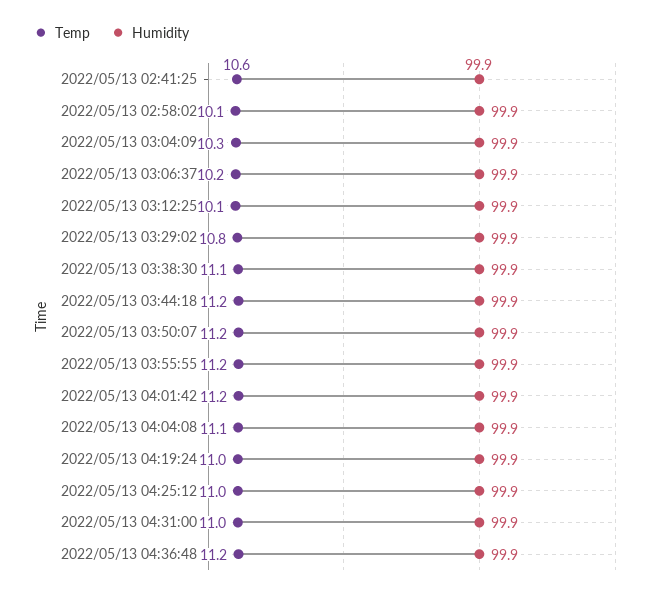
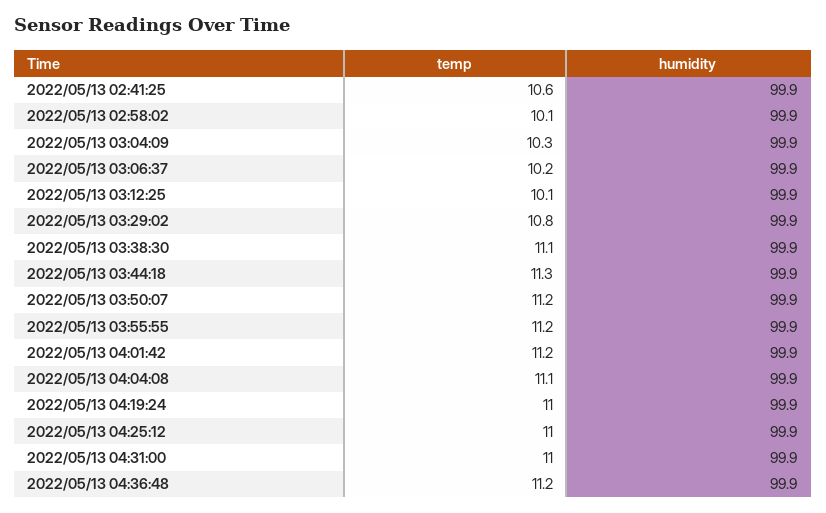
Temp, 2022/05/13 03:44:18: 11.2 -> 11.3

